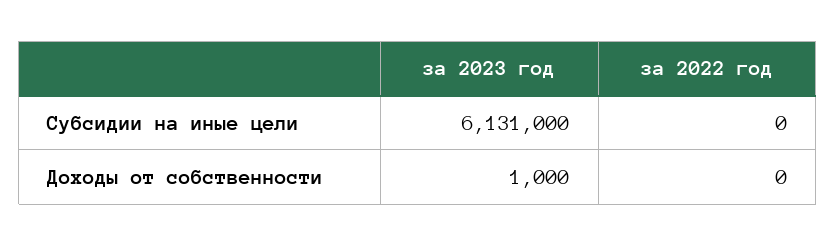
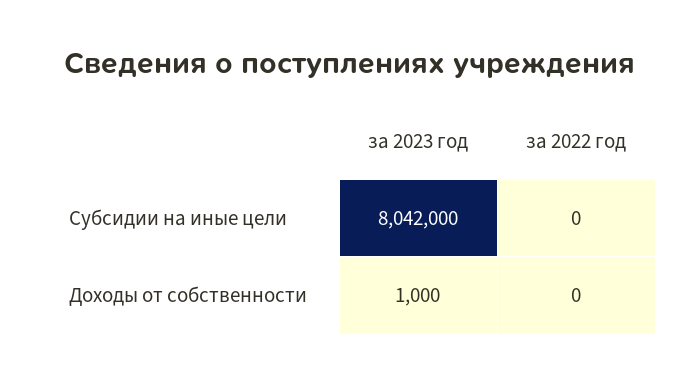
за 2023 год, Субсидии на иные цели: 6131000 -> 8042000

